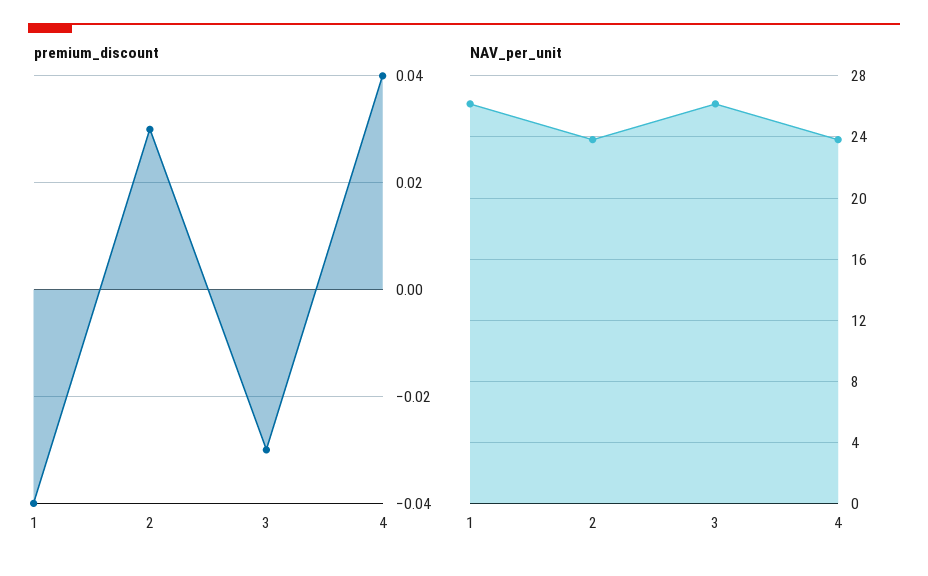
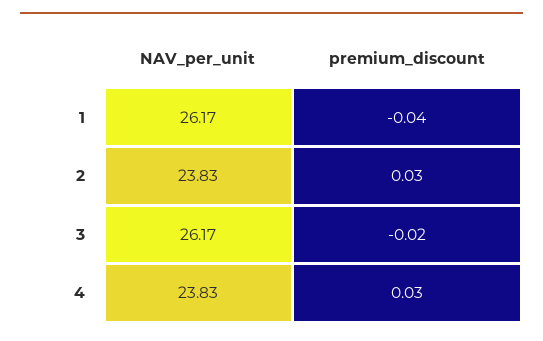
premium_discount, 3: -0.03 -> -0.02
premium_discount, 4: 0.04 -> 0.03

